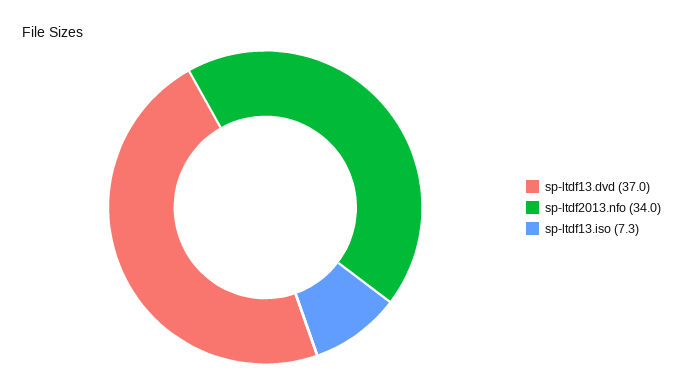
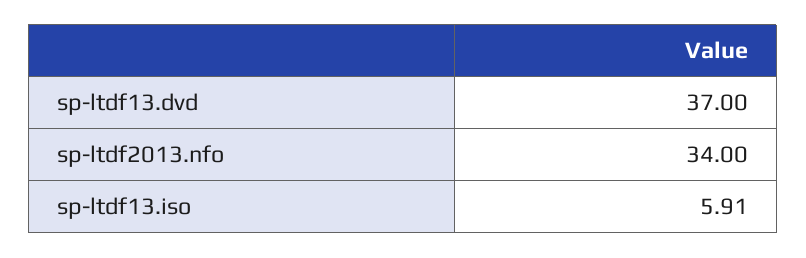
sp-ltdf13.iso: 7.3 -> 5.91

